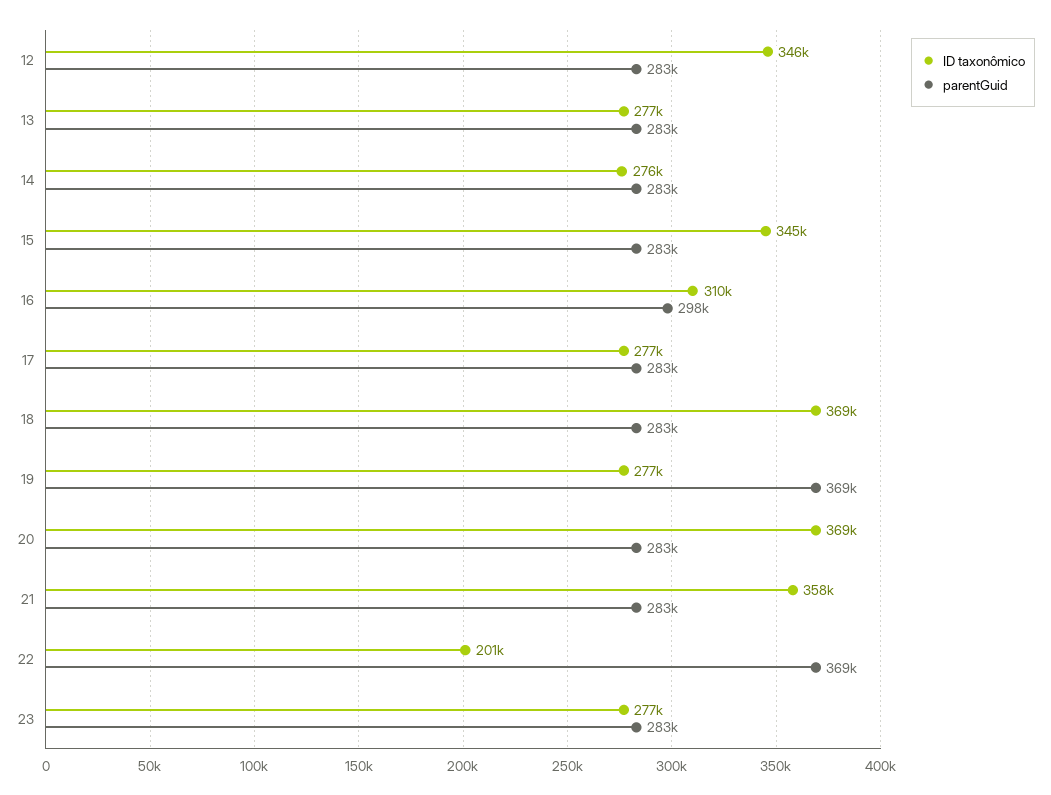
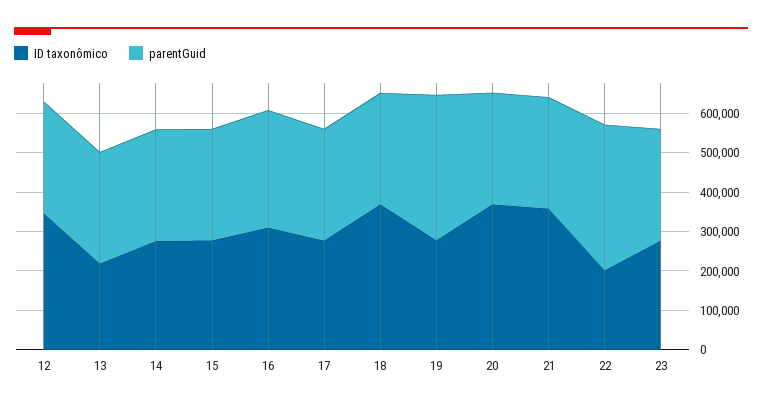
ID taxonômico, 13: 277000 -> 225000
ID taxonômico, 15: 345000 -> 275000

